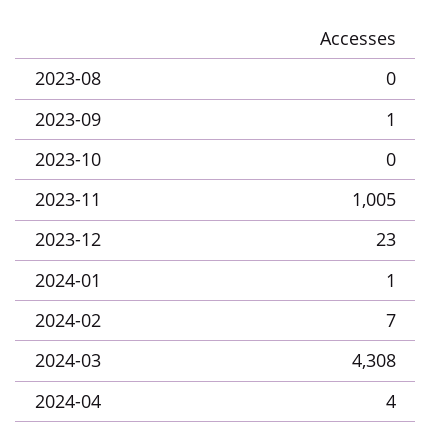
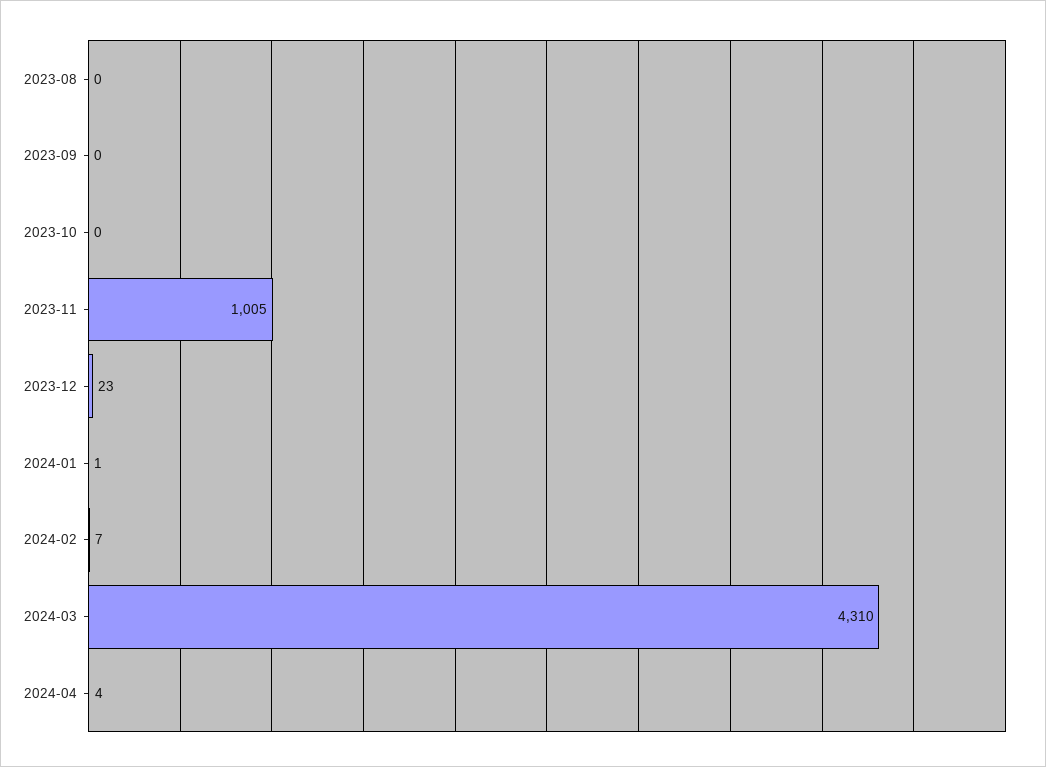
2023-09: 1 -> 0
2024-03: 4308 -> 4310

